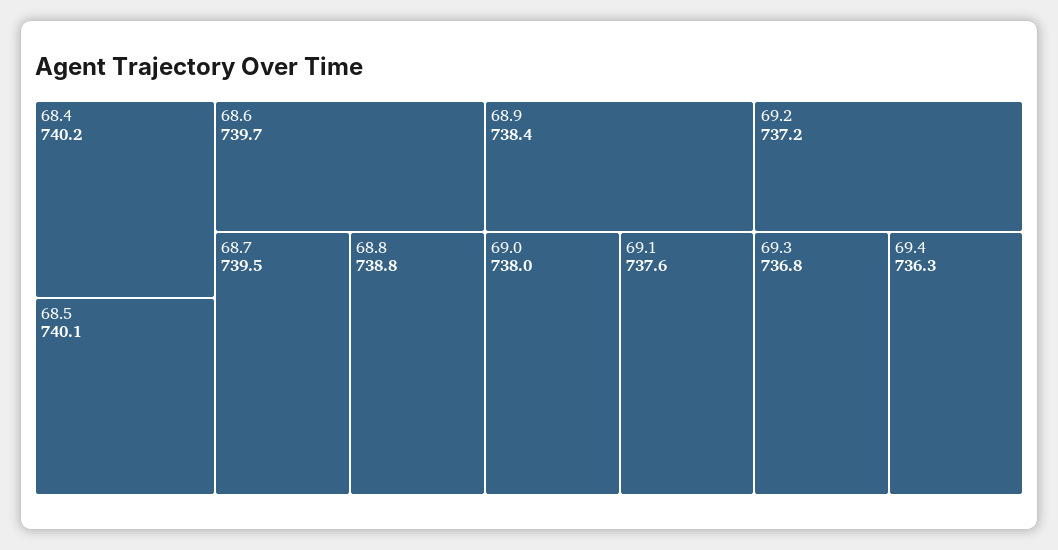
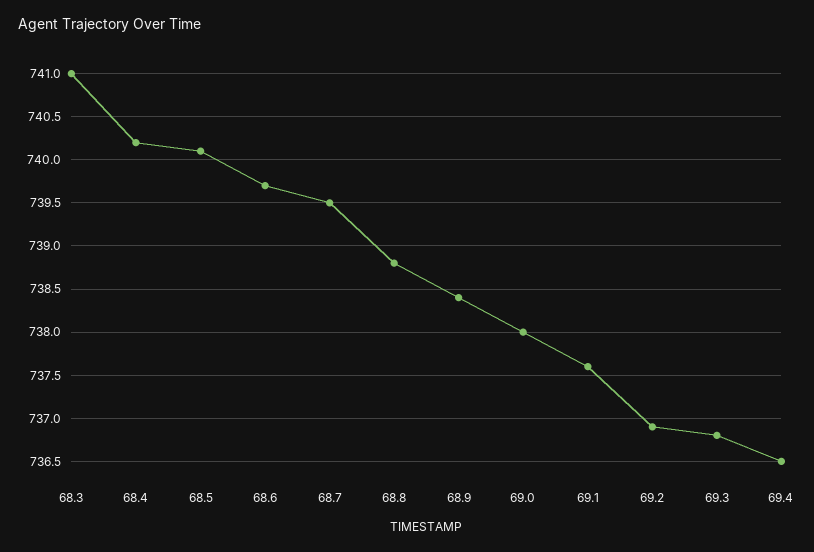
69.2: 737.2 -> 736.9
69.4: 736.3 -> 736.5
68.3: none -> 741

